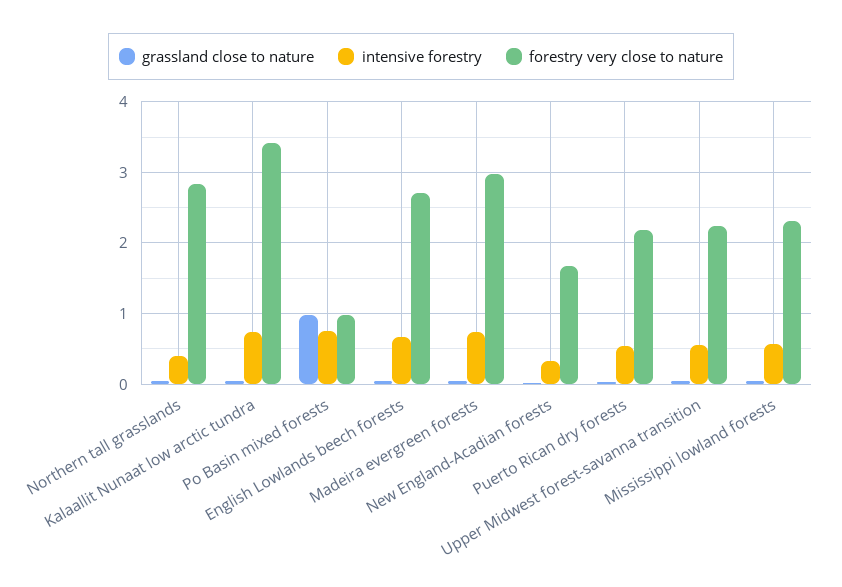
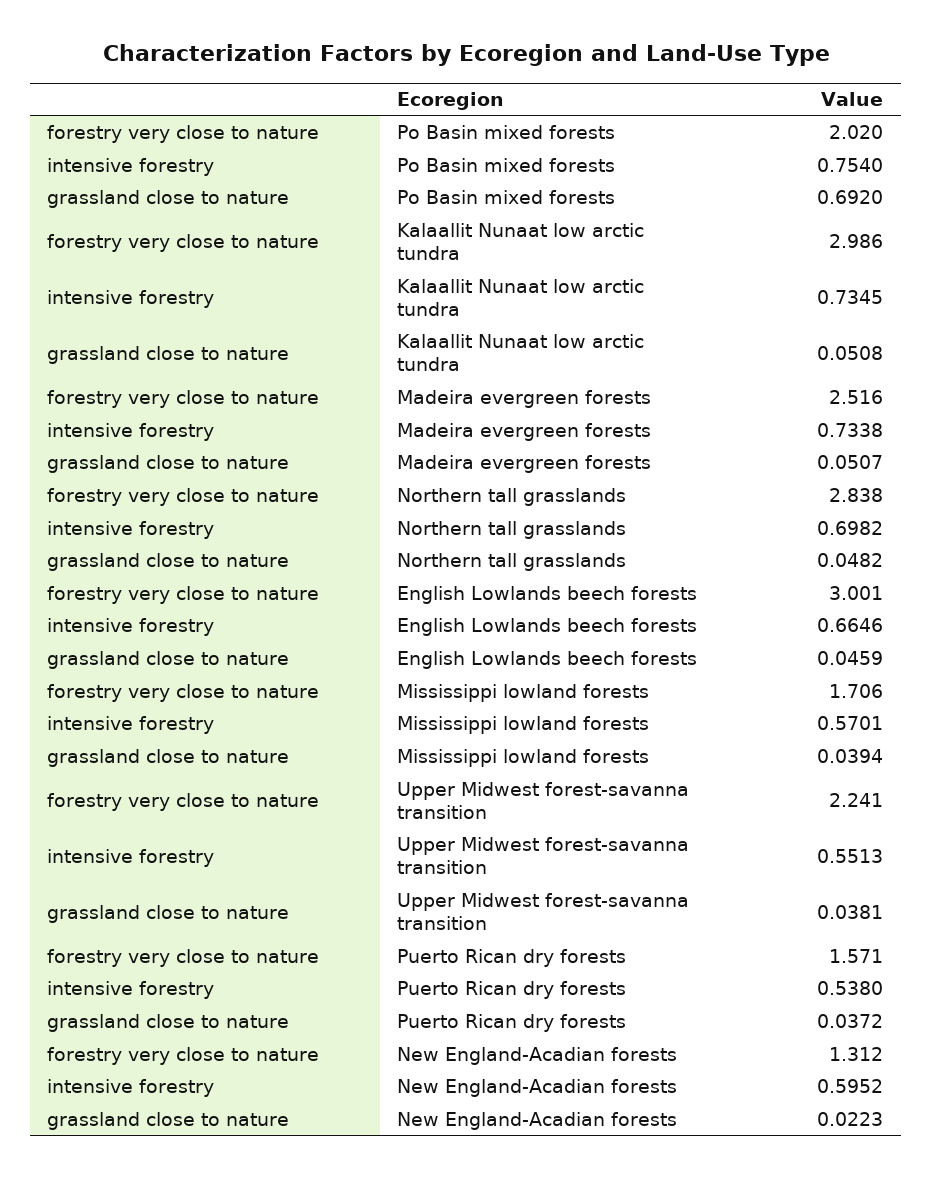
intensive forestry, Northern tall grasslands: 0.4 -> 0.6982
forestry very close to nature, Kalaallit Nunaat low arctic tundra: 3.4 -> 2.986
grassland close to nature, Po Basin mixed forests: 1 -> 0.692
forestry very close to nature, Po Basin mixed forests: 1 -> 2.02
forestry very close to nature, English Lowlands beech forests: 2.7 -> 3.001
forestry very close to nature, Madeira evergreen forests: 3 -> 2.516
intensive forestry, New England-Acadian forests: 0.3 -> 0.5952
forestry very close to nature, New England-Acadian forests: 1.7 -> 1.312
forestry very close to nature, Puerto Rican dry forests: 2.2 -> 1.571
forestry very close to nature, Mississippi lowland forests: 2.3 -> 1.706

